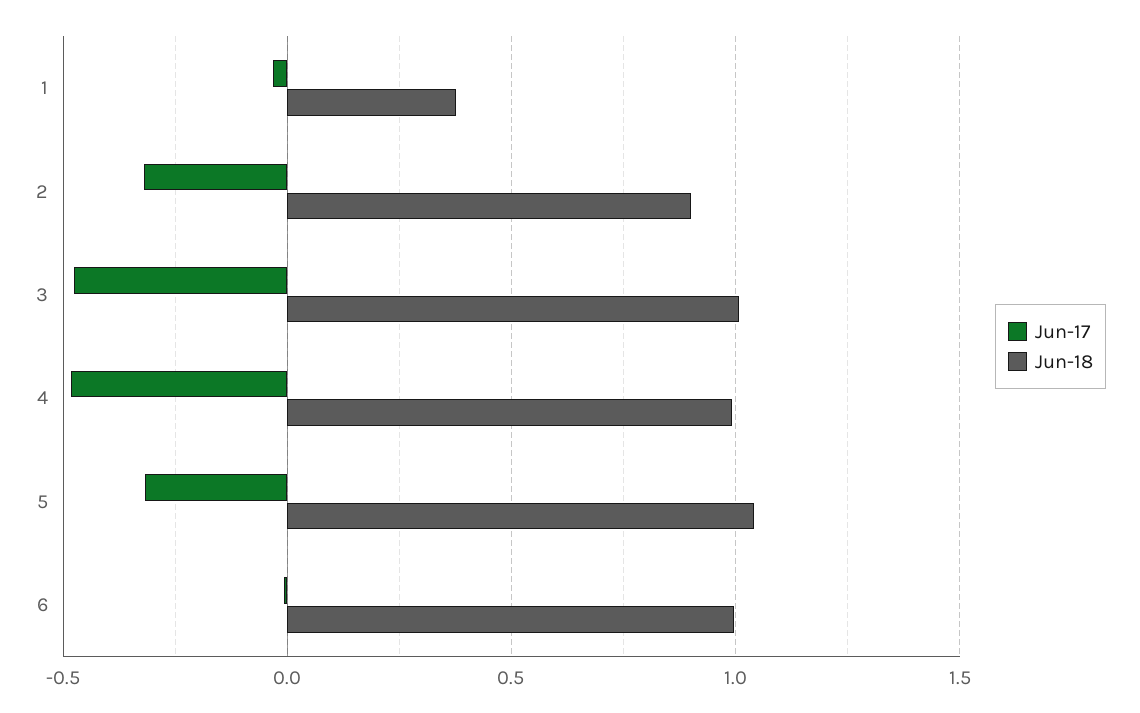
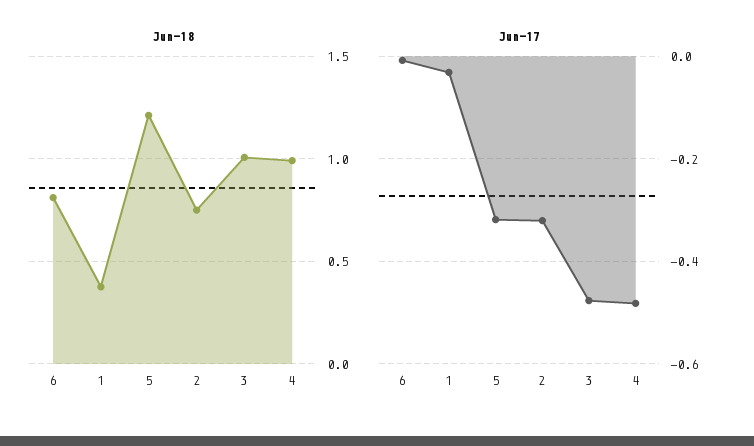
Jun-18, 2: 0.9 -> 0.75
Jun-18, 5: 1.05 -> 1.2
Jun-18, 6: 1 -> 0.8

